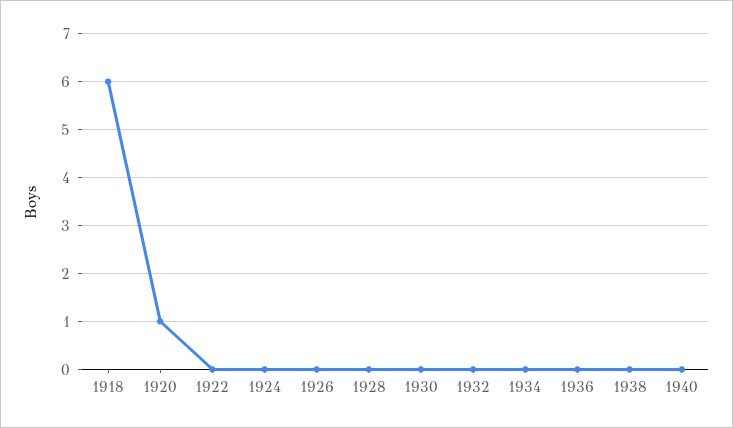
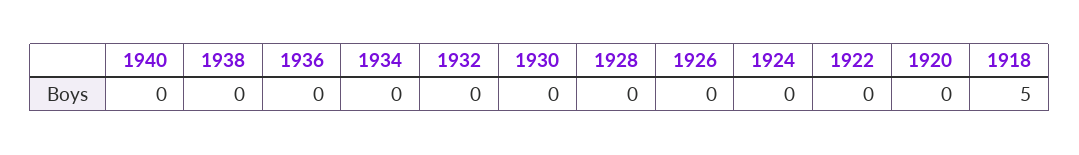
1918: 6 -> 5
1920: 1 -> 0

